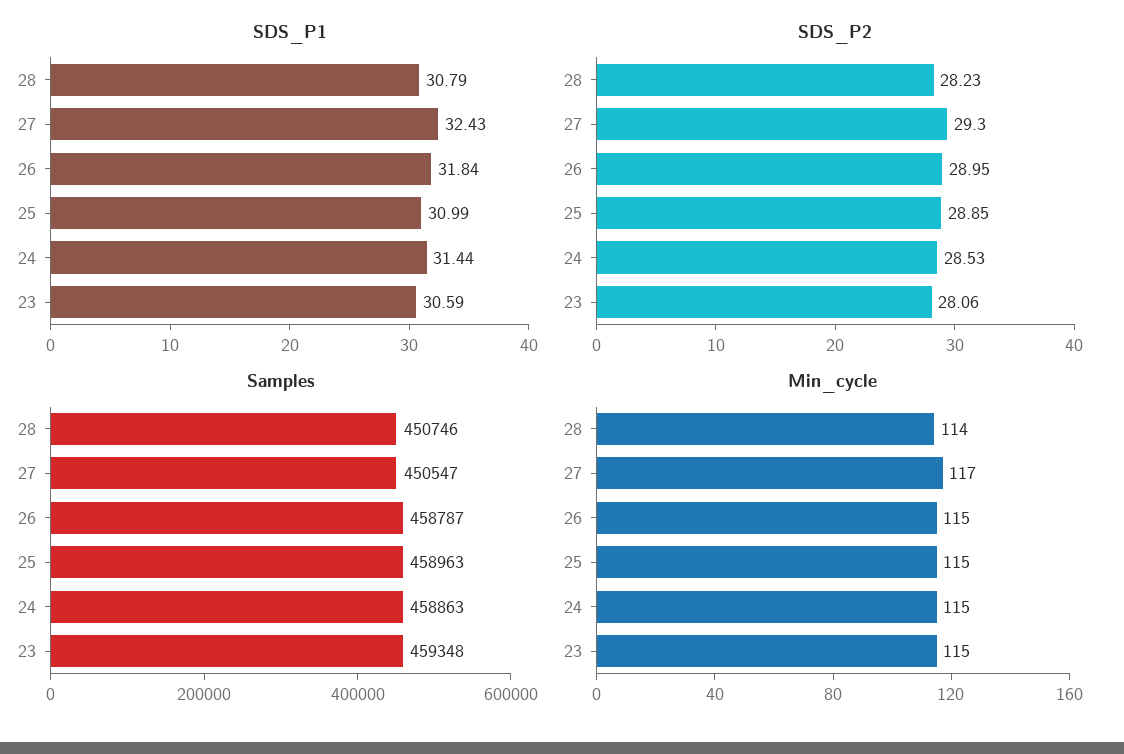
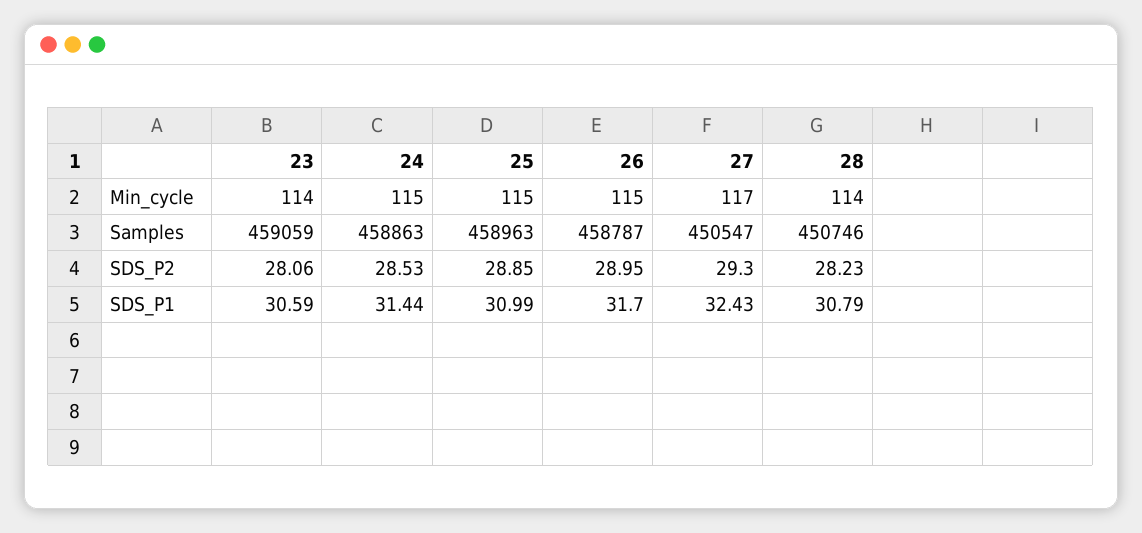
SDS_P1, 26: 31.84 -> 31.7
Samples, 23: 459348 -> 459059
Min_cycle, 23: 115 -> 114

